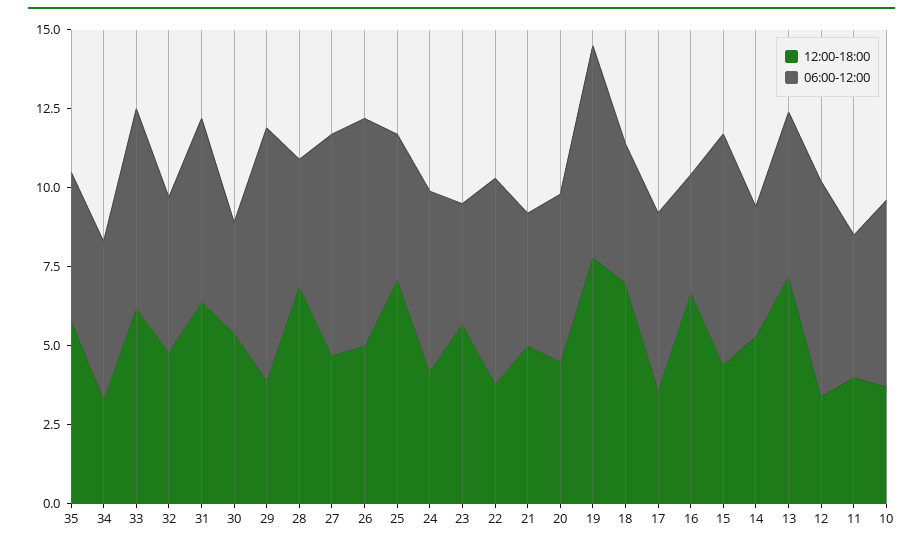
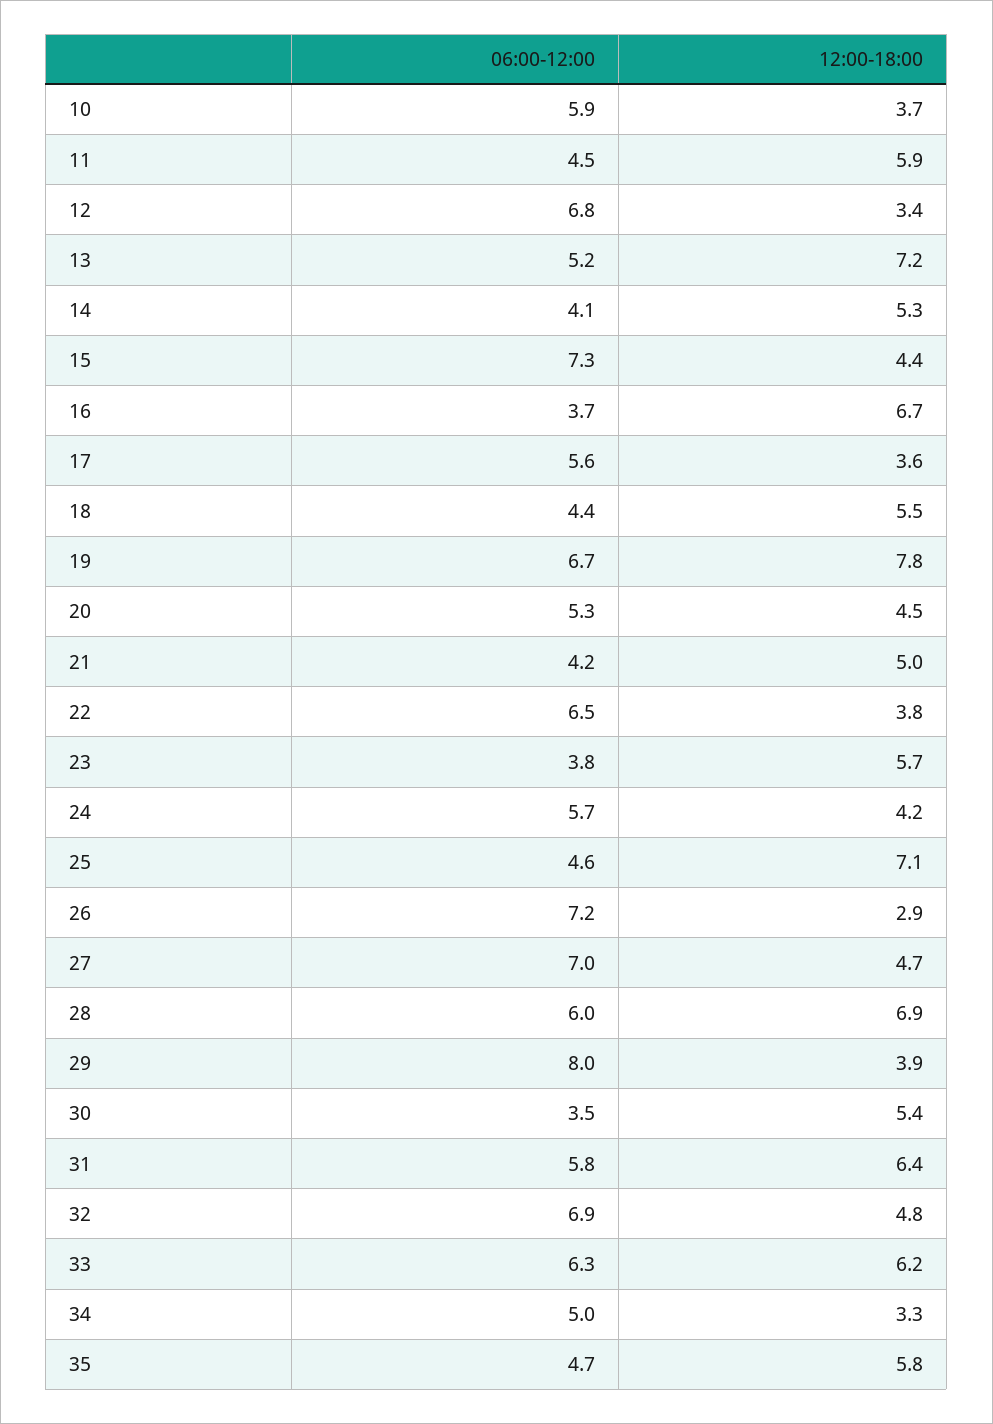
06:00-12:00, 32: 5 -> 6.9
06:00-12:00, 28: 4 -> 6
12:00-18:00, 26: 5 -> 2.9
12:00-18:00, 18: 7 -> 5.5
12:00-18:00, 11: 4 -> 5.9

